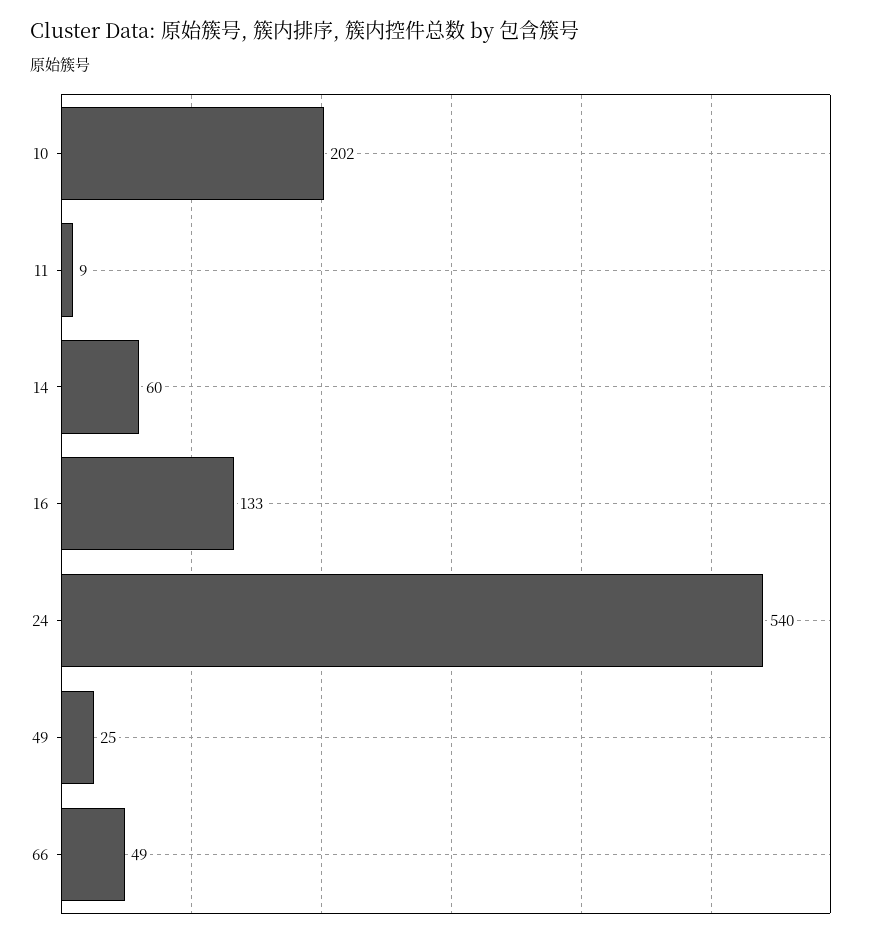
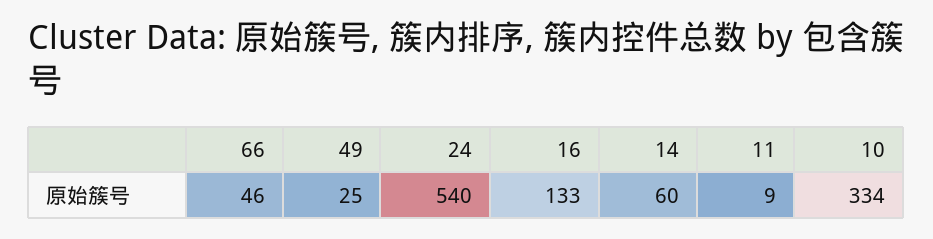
10: 202 -> 334
66: 49 -> 46

